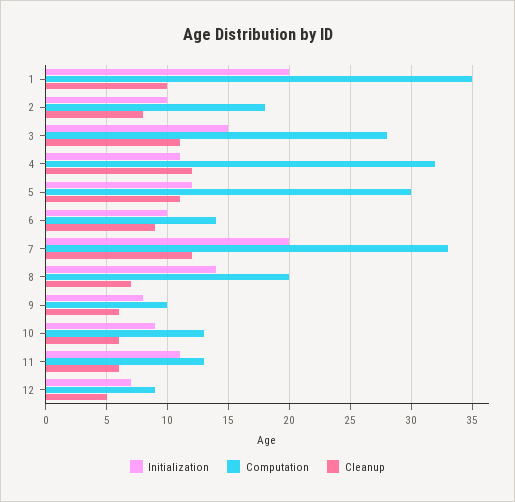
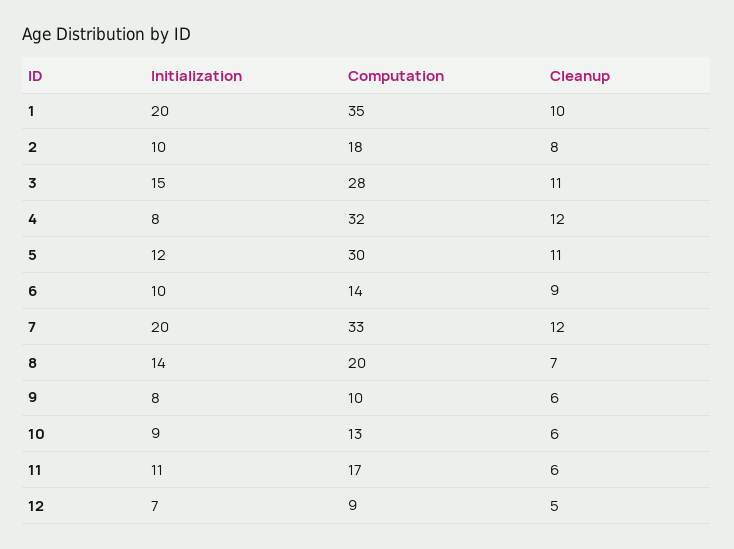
Initialization, 4: 11 -> 8
Computation, 11: 13 -> 17

